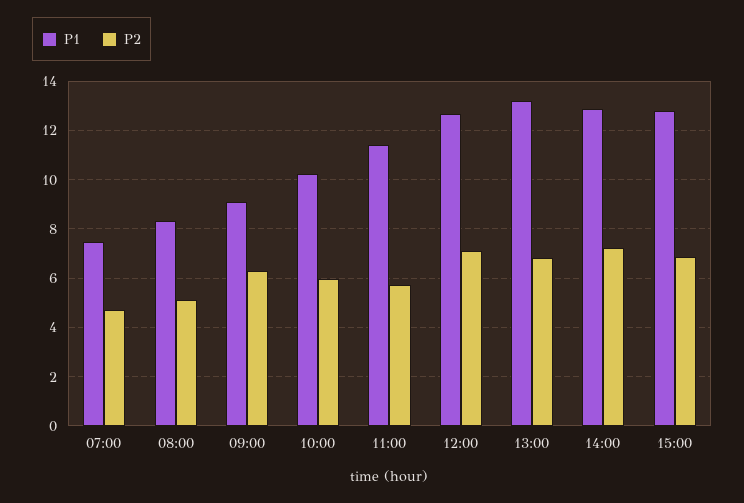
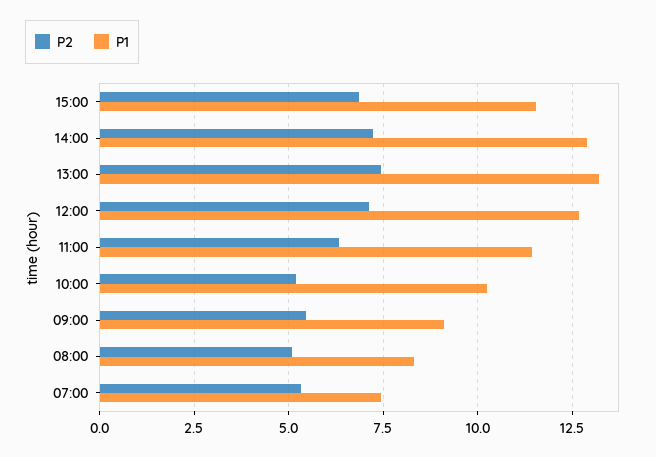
P2, 07:00: 4.75 -> 5.25
P2, 09:00: 6.25 -> 5.5
P2, 10:00: 6 -> 5.25
P2, 11:00: 5.75 -> 6.25
P2, 13:00: 6.75 -> 7.5
P1, 15:00: 12.75 -> 11.5

